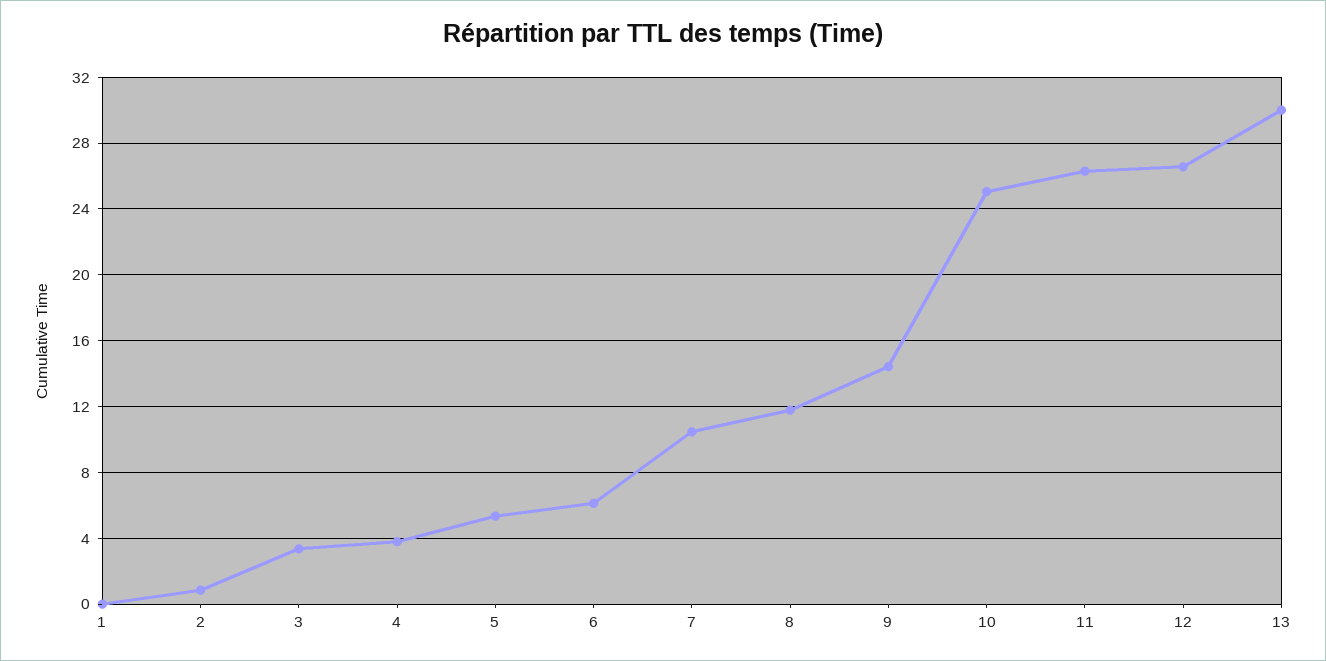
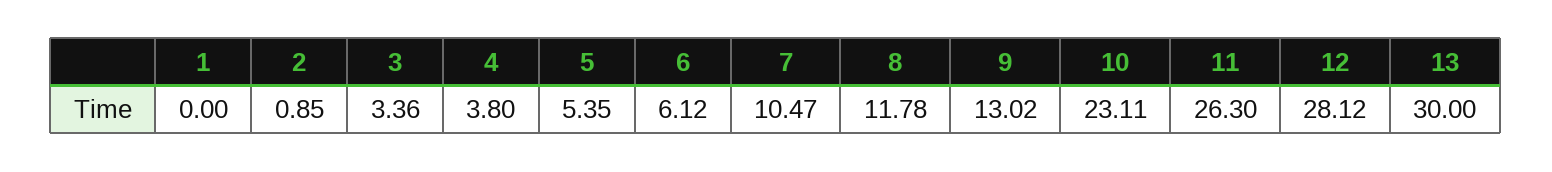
9: 14.5 -> 13.02
10: 25 -> 23.11
12: 26.5 -> 28.12

